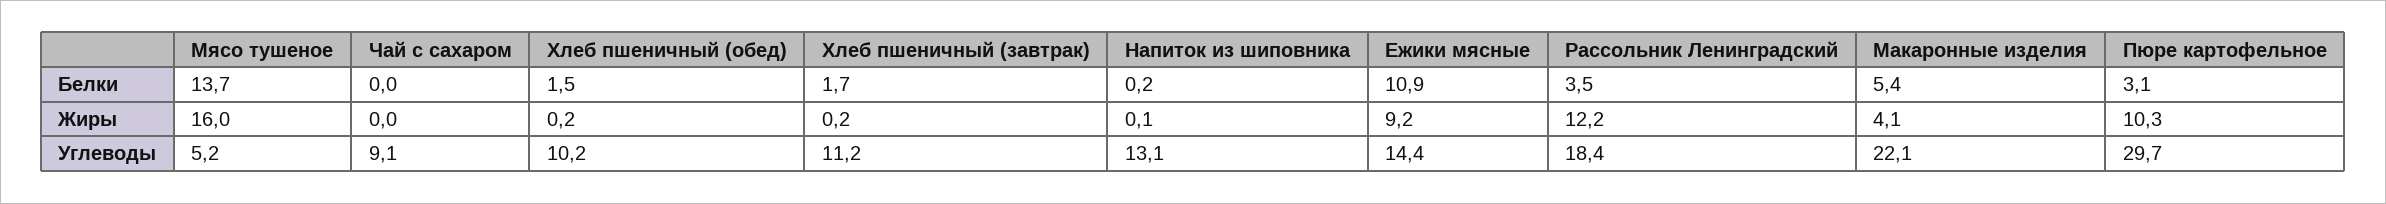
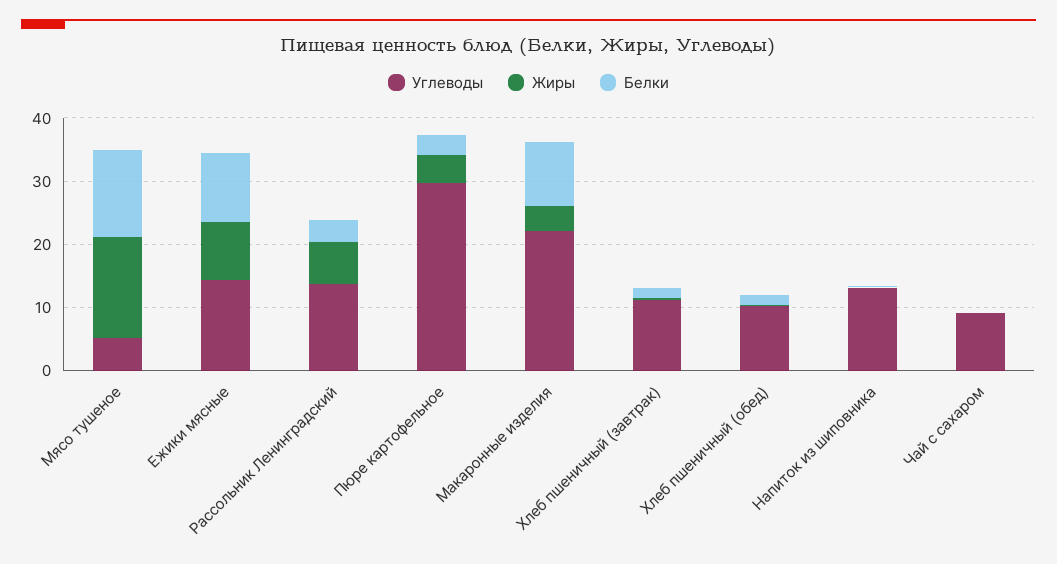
Белки, Макаронные изделия: 5.4 -> 10
Жиры, Рассольник Ленинградский: 12.2 -> 6
Жиры, Пюре картофельное: 10.3 -> 4
Углеводы, Рассольник Ленинградский: 18.4 -> 14

